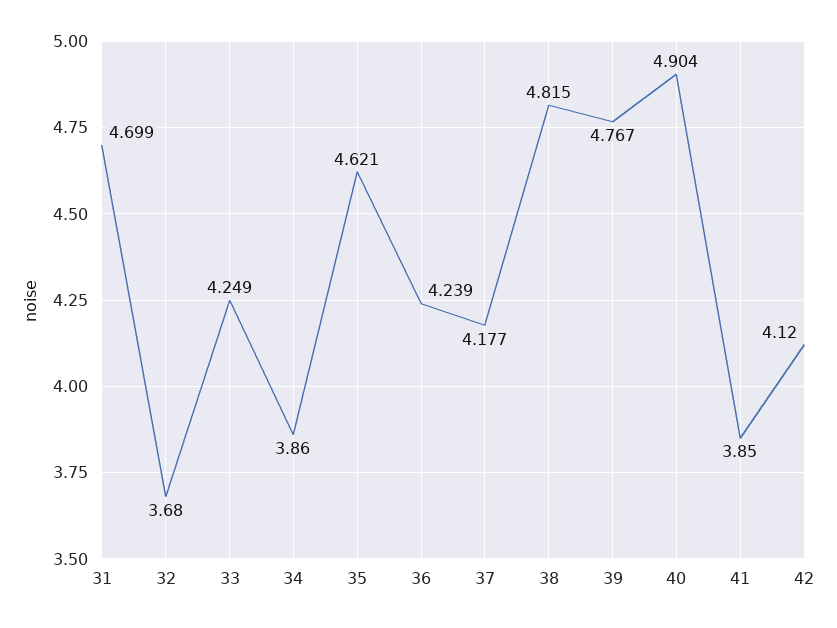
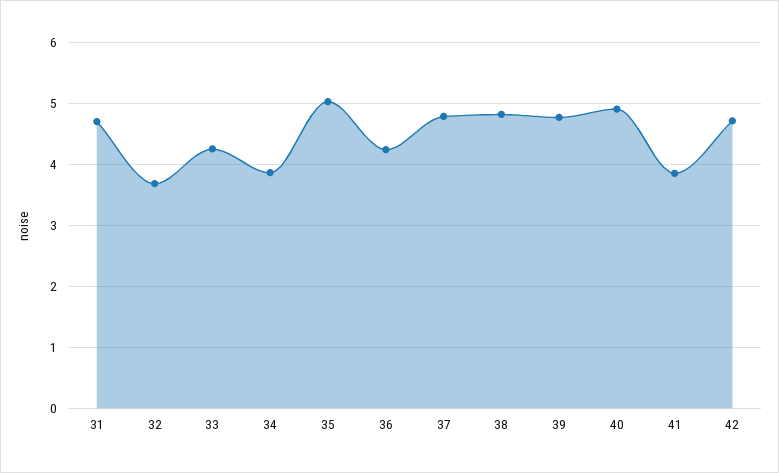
35: 4.621 -> 5
37: 4.177 -> 4.8
42: 4.12 -> 4.7

